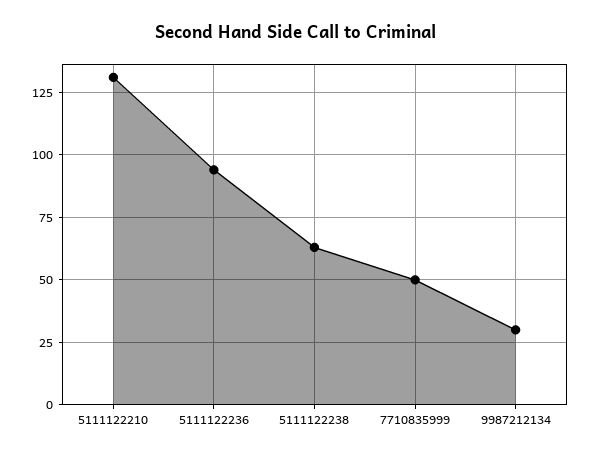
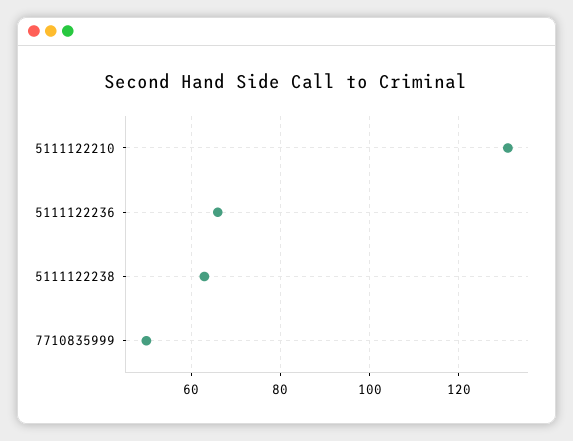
5111122236: 95 -> 65
9987212134: 30 -> none

